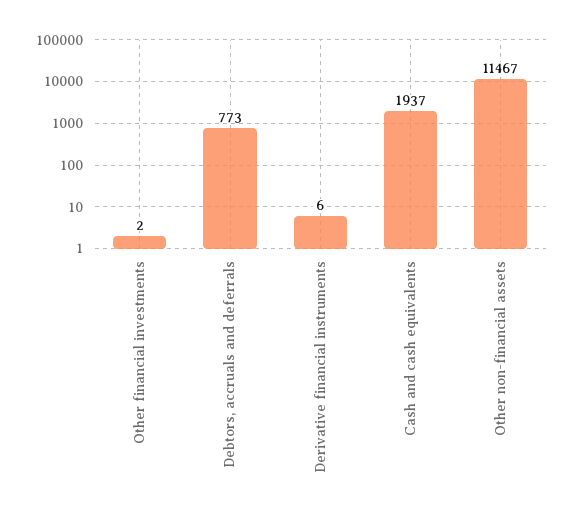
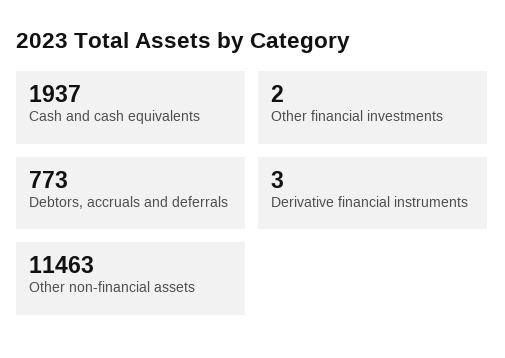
Derivative financial instruments: 6 -> 3
Other non-financial assets: 11467 -> 11463

